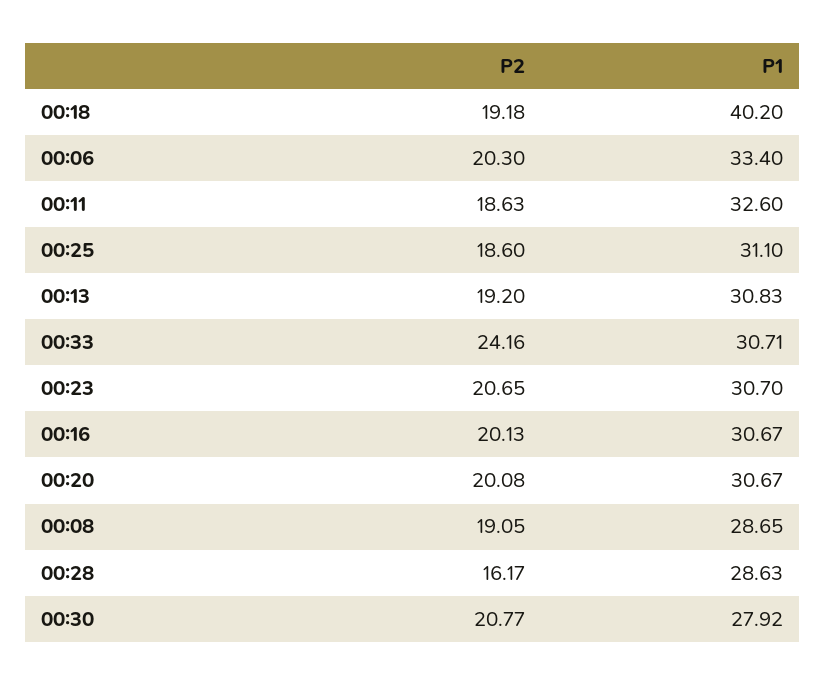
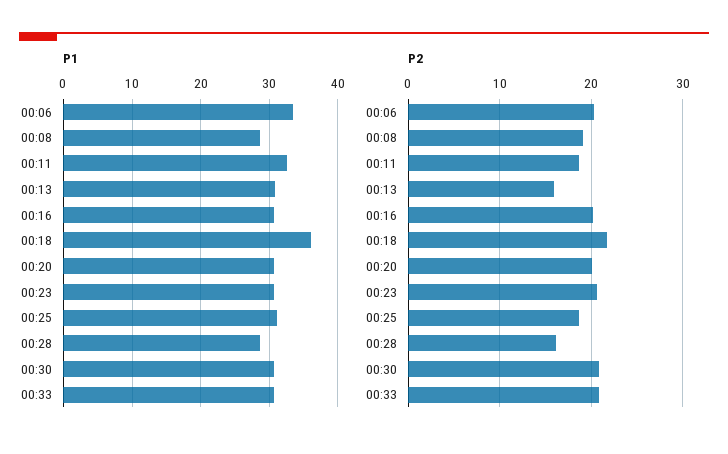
P2, 00:18: 19.18 -> 22
P1, 00:18: 40.2 -> 36
P2, 00:13: 19.2 -> 16
P2, 00:33: 24.16 -> 21
P1, 00:30: 27.92 -> 31

